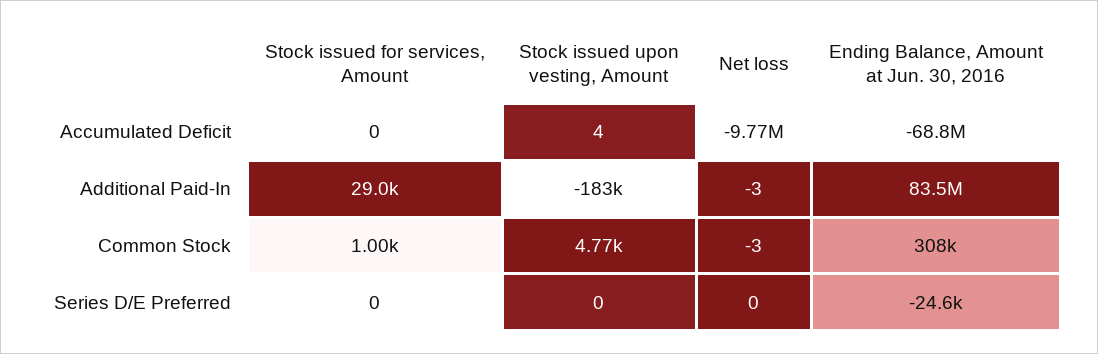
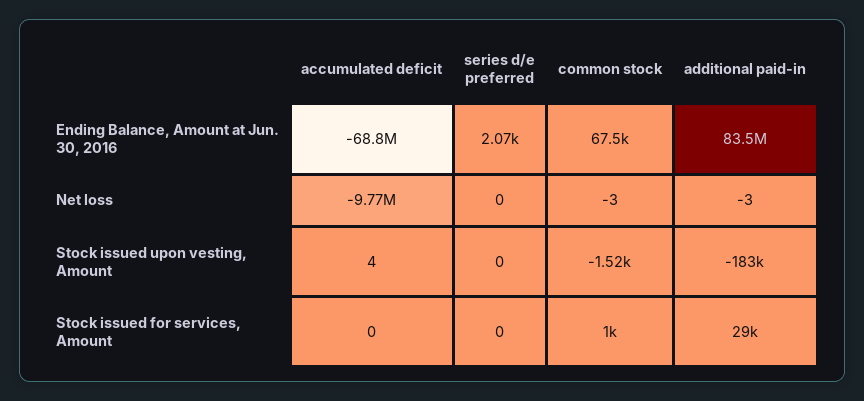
Stock issued upon vesting, Amount, Common Stock: 4770 -> -1520
Ending Balance, Amount at Jun. 30, 2016, Common Stock: 308000 -> 67500
Ending Balance, Amount at Jun. 30, 2016, Series D/E Preferred: -24600 -> 2070

